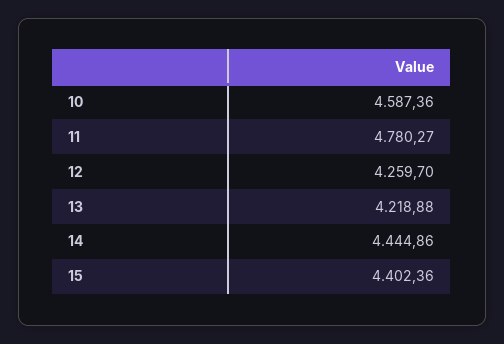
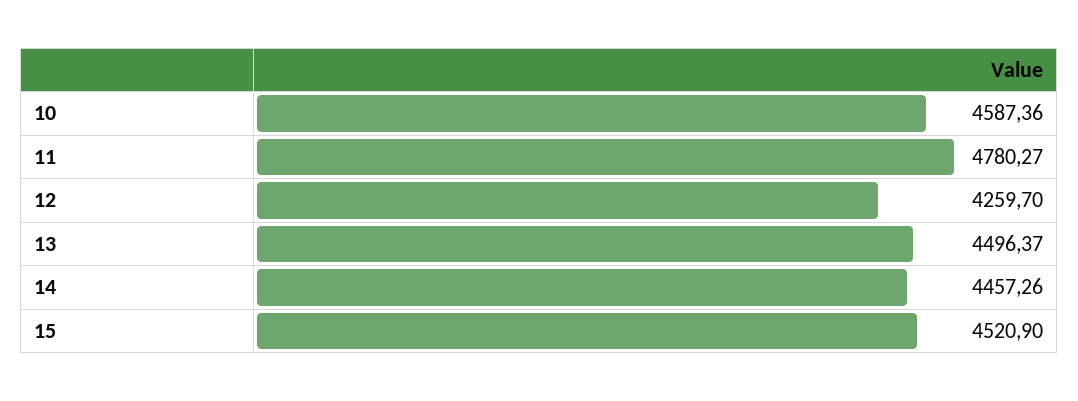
13: 4218.88 -> 4496.37
14: 4444.86 -> 4457.26
15: 4402.36 -> 4520.9

